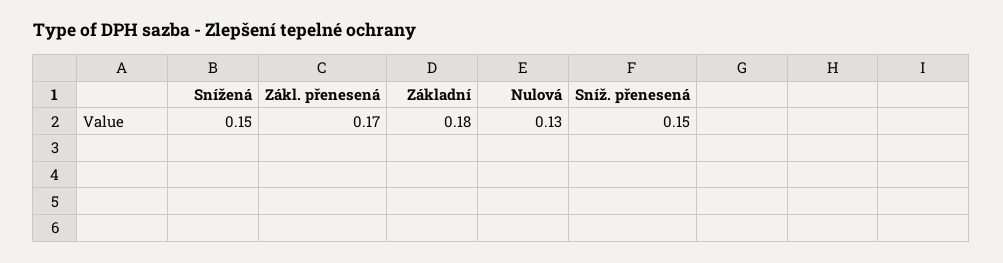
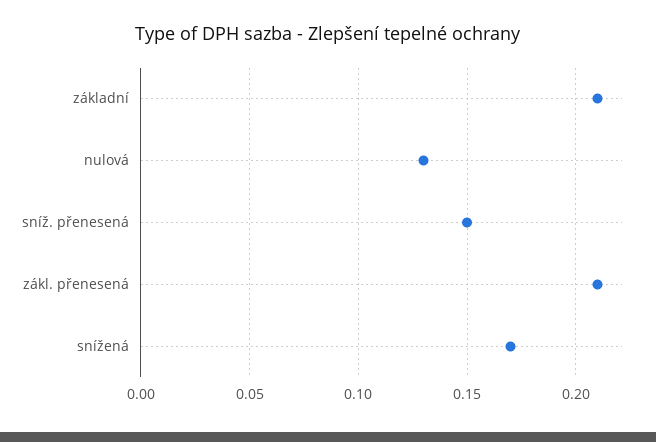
Snížená: 0.15 -> 0.17
Zákl. přenesená: 0.17 -> 0.21
Základní: 0.18 -> 0.21

